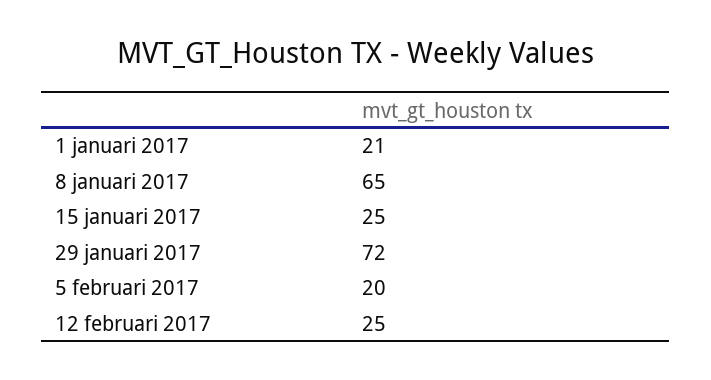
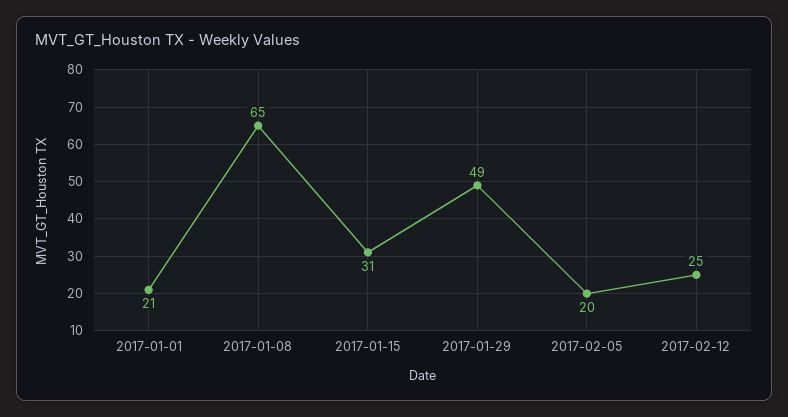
15 januari 2017: 25 -> 31
29 januari 2017: 72 -> 49

